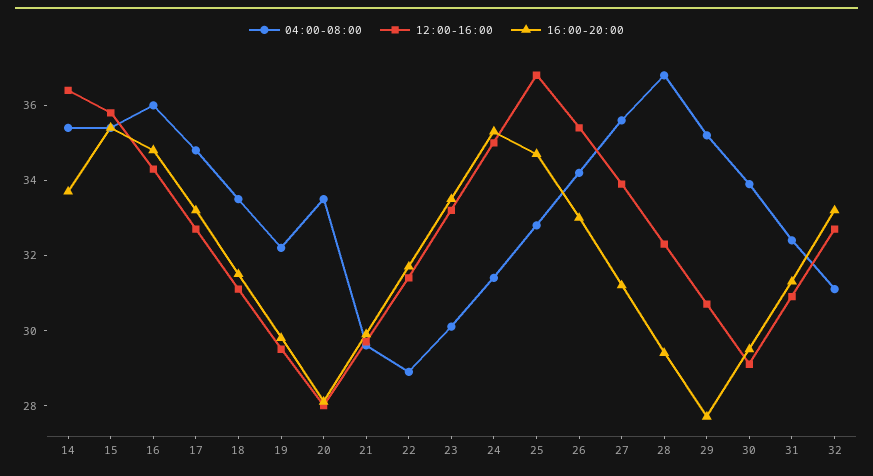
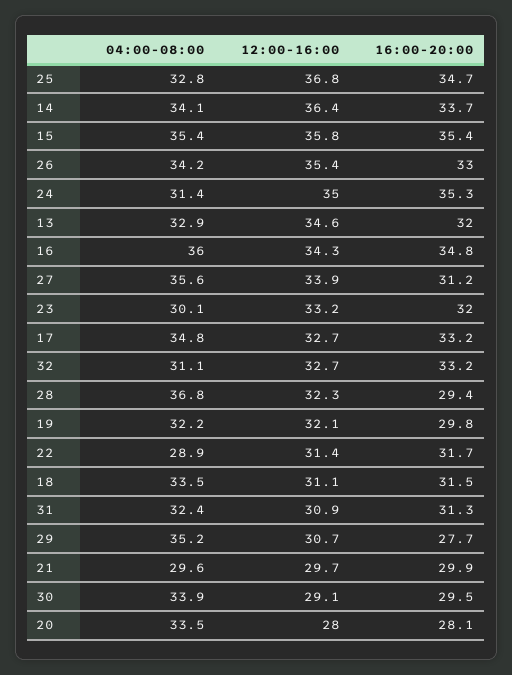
04:00-08:00, 14: 35.5 -> 34.1
12:00-16:00, 19: 29.5 -> 32.1
16:00-20:00, 23: 33.5 -> 32
04:00-08:00, 13: none -> 32.9
12:00-16:00, 13: none -> 34.6
16:00-20:00, 13: none -> 32

